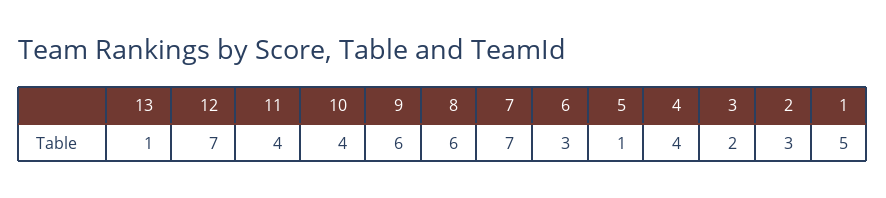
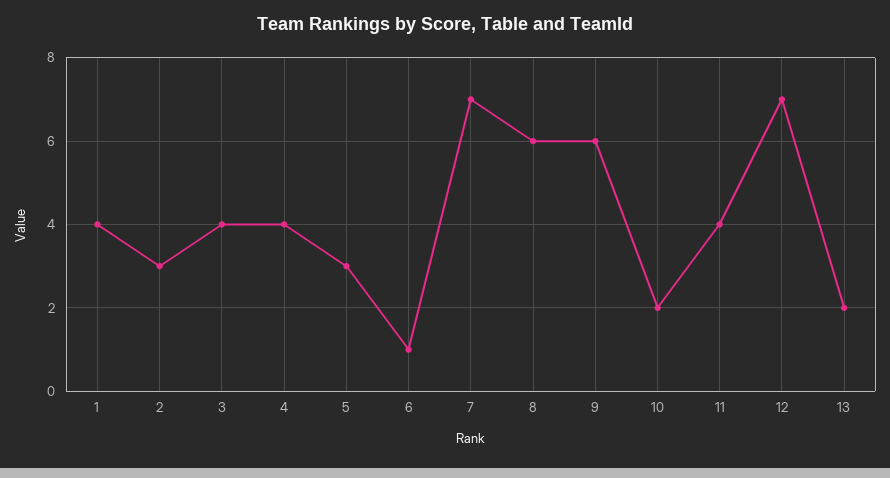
13: 1 -> 2
10: 4 -> 2
6: 3 -> 1
5: 1 -> 3
3: 2 -> 4
1: 5 -> 4

